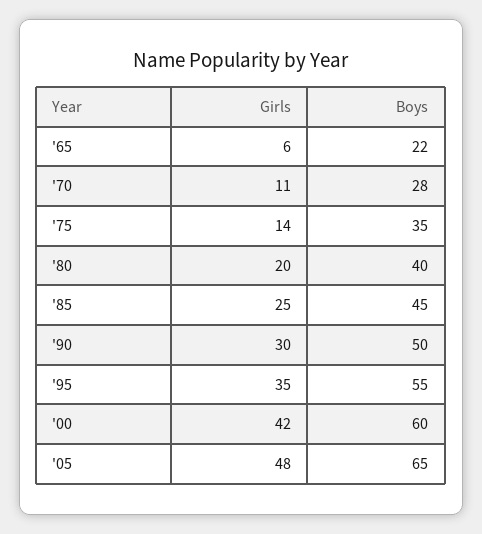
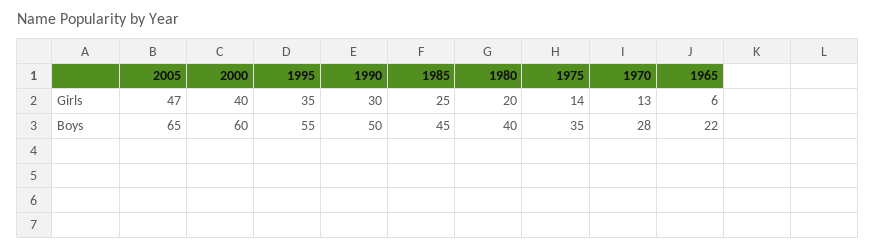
Girls, '70: 11 -> 13
Girls, '00: 42 -> 40
Girls, '05: 48 -> 47

